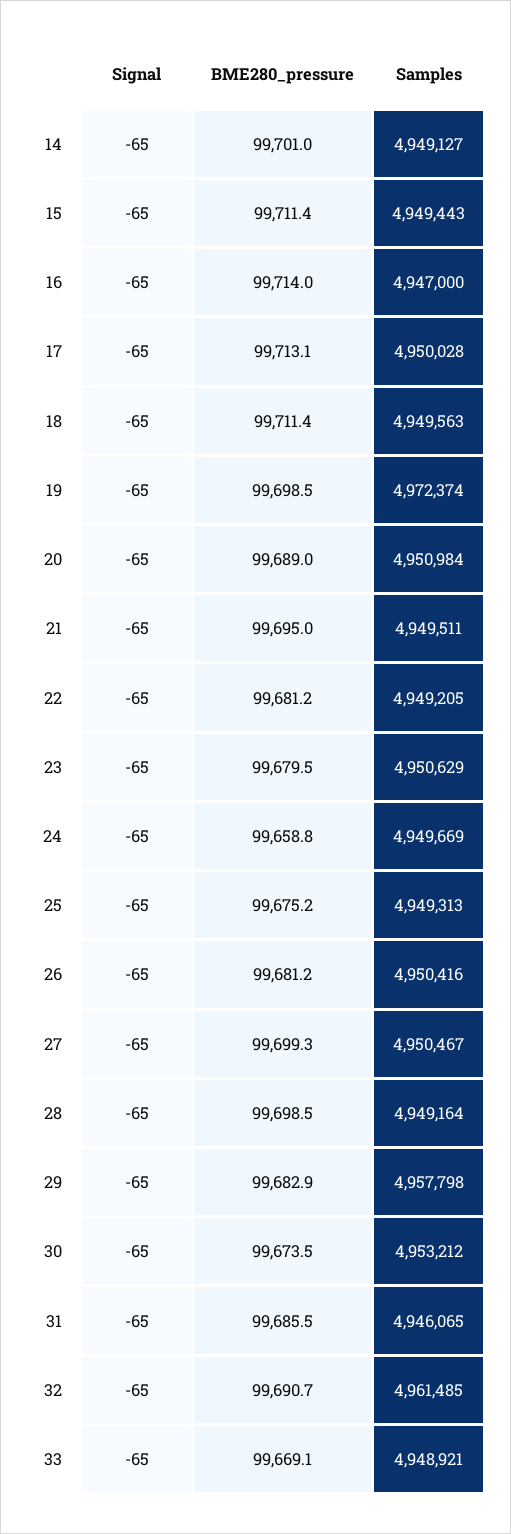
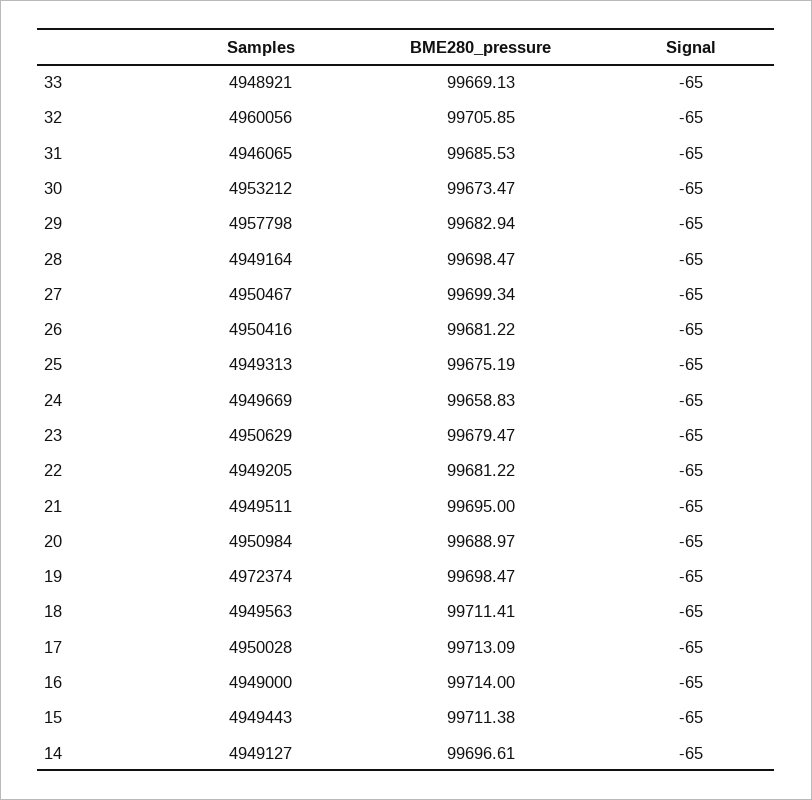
BME280_pressure, 14: 99701 -> 99696.61
Samples, 16: 4947000 -> 4949000
BME280_pressure, 32: 99690.7 -> 99705.85
Samples, 32: 4961485 -> 4960056

